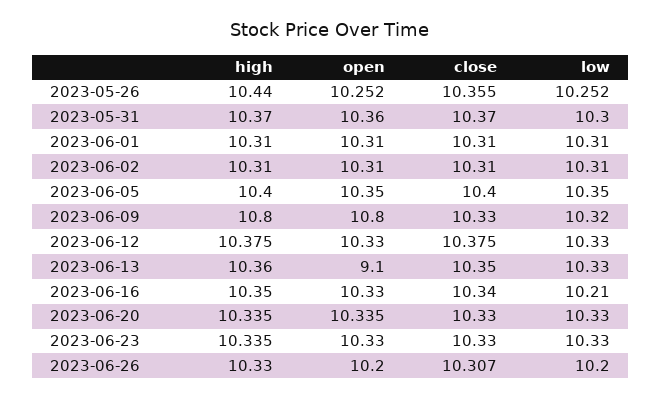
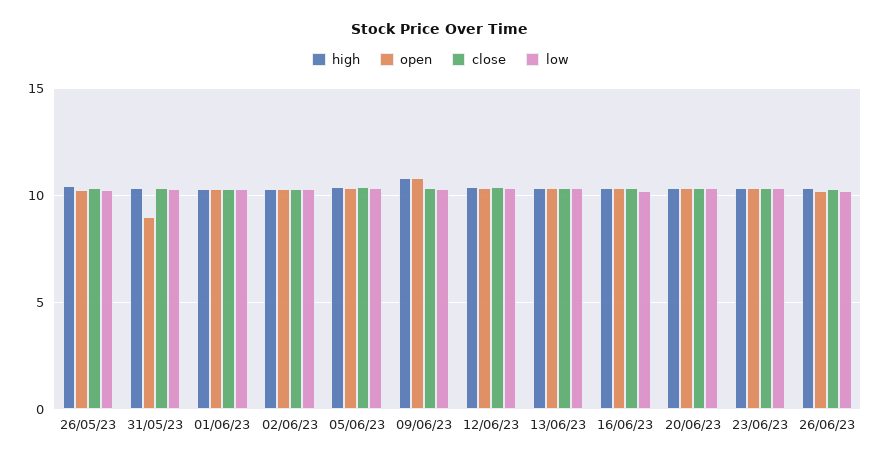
open, 2023-05-31: 10.36 -> 9
open, 2023-06-13: 9.1 -> 10.5

